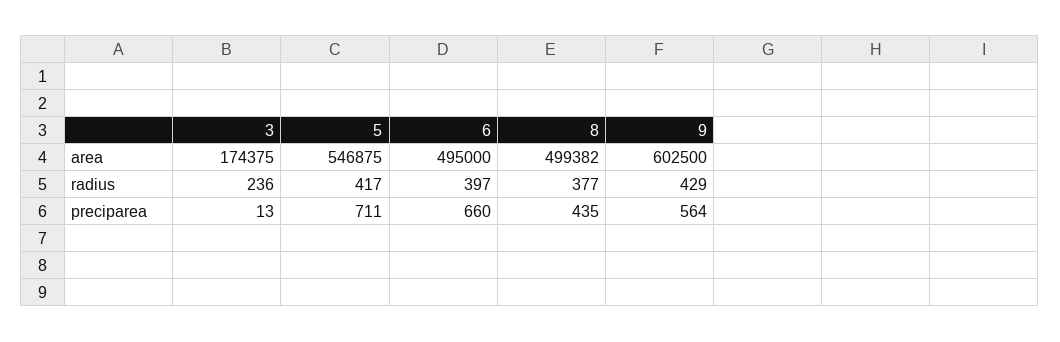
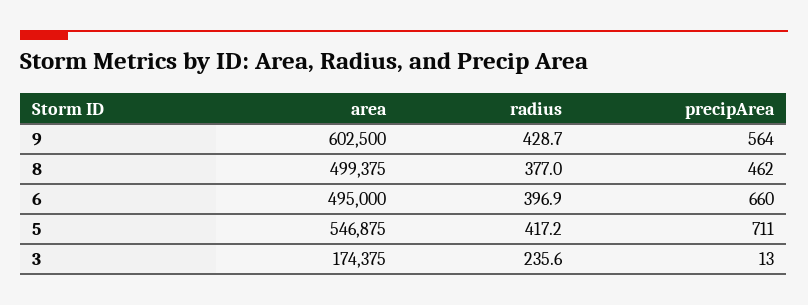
8, area: 499382 -> 499375
8, preciparea: 435 -> 462

